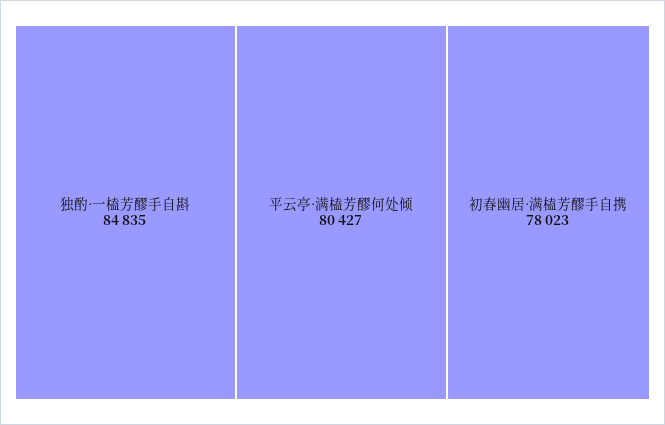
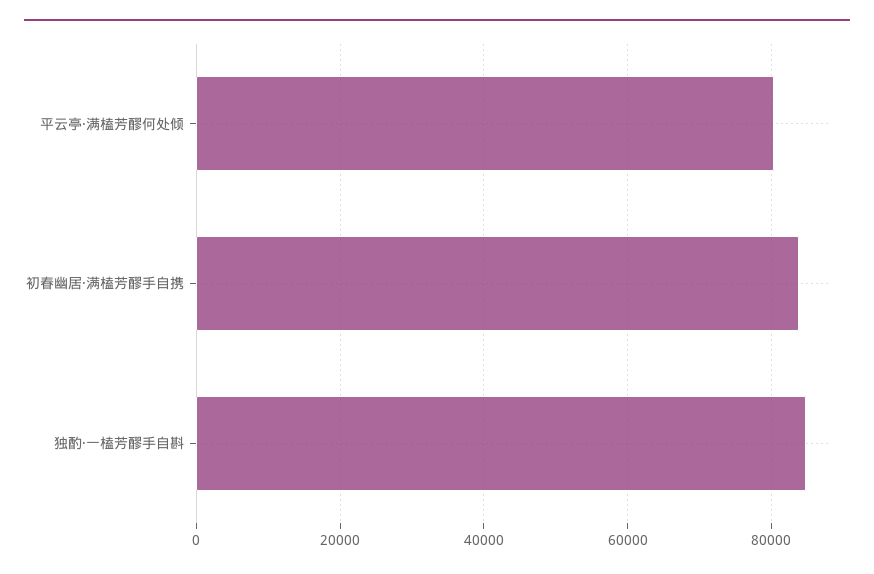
初春幽居·满榼芳醪手自携: 78023 -> 84000

